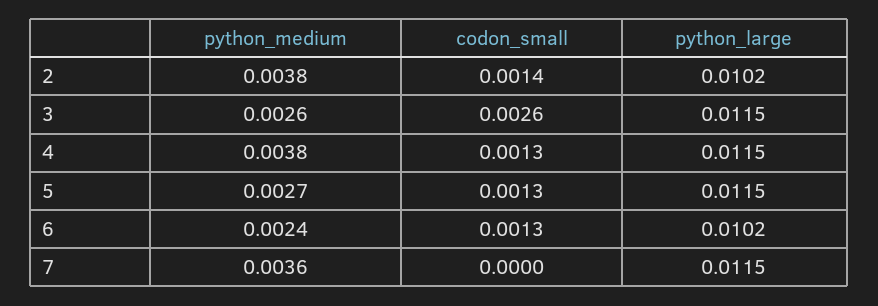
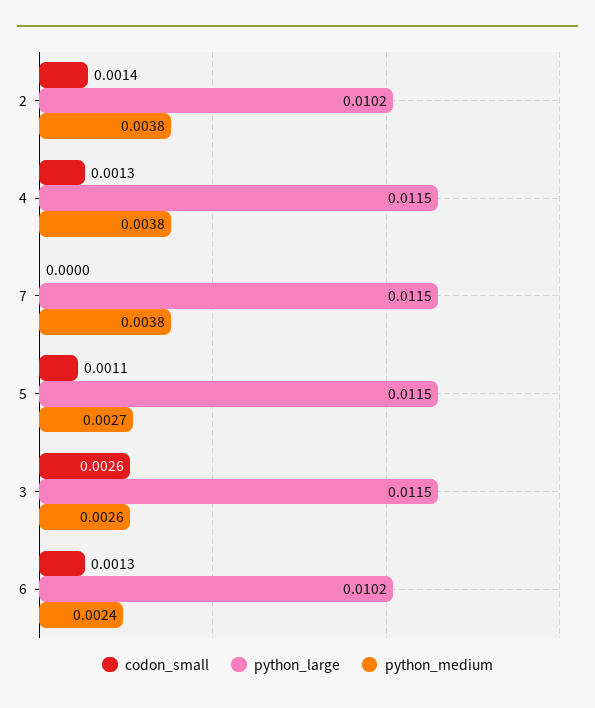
codon_small, 5: 0.0013 -> 0.0011
python_medium, 7: 0.0036 -> 0.0038

